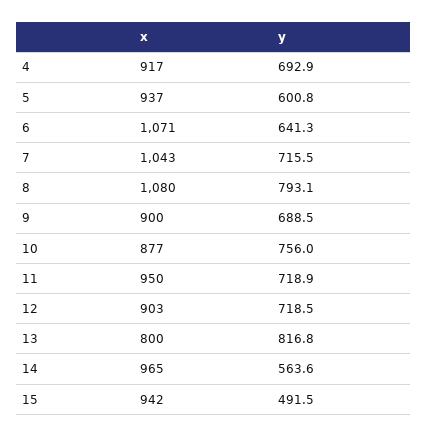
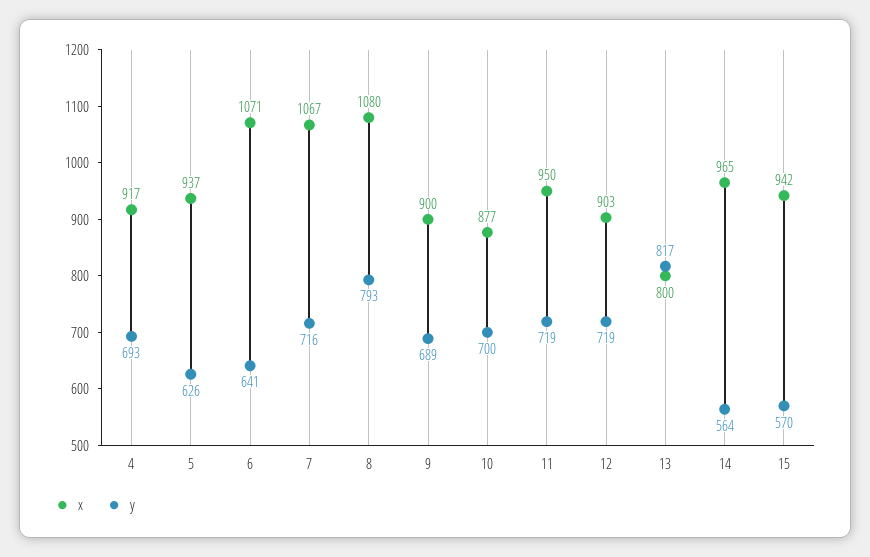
y, 5: 600.8 -> 626
x, 7: 1043 -> 1067
y, 10: 756 -> 700
y, 15: 491.5 -> 570

